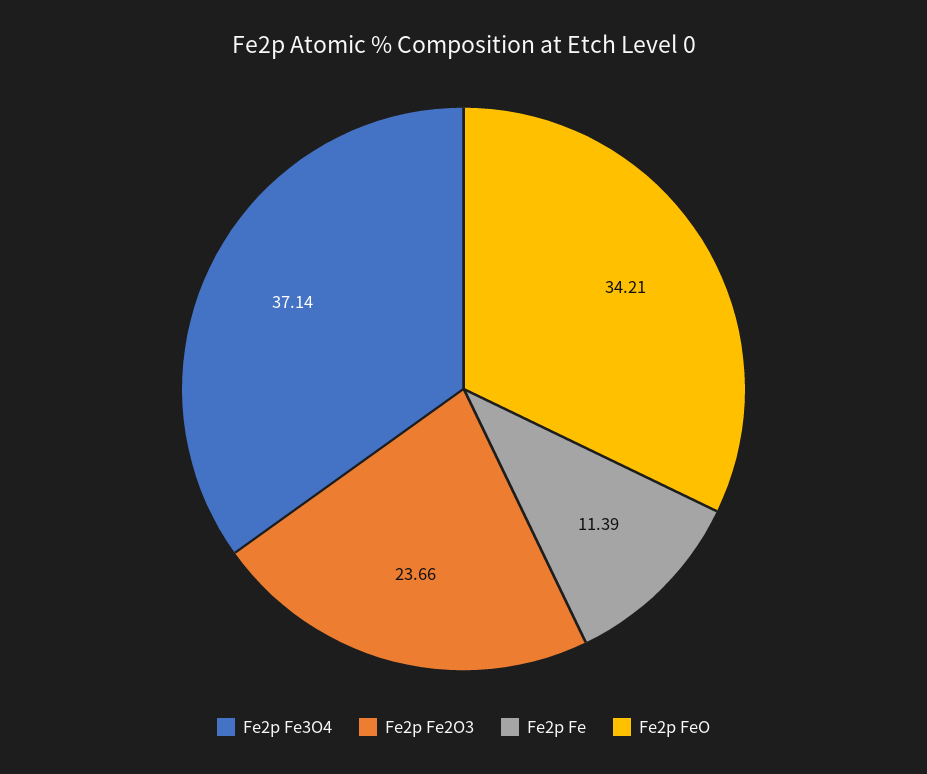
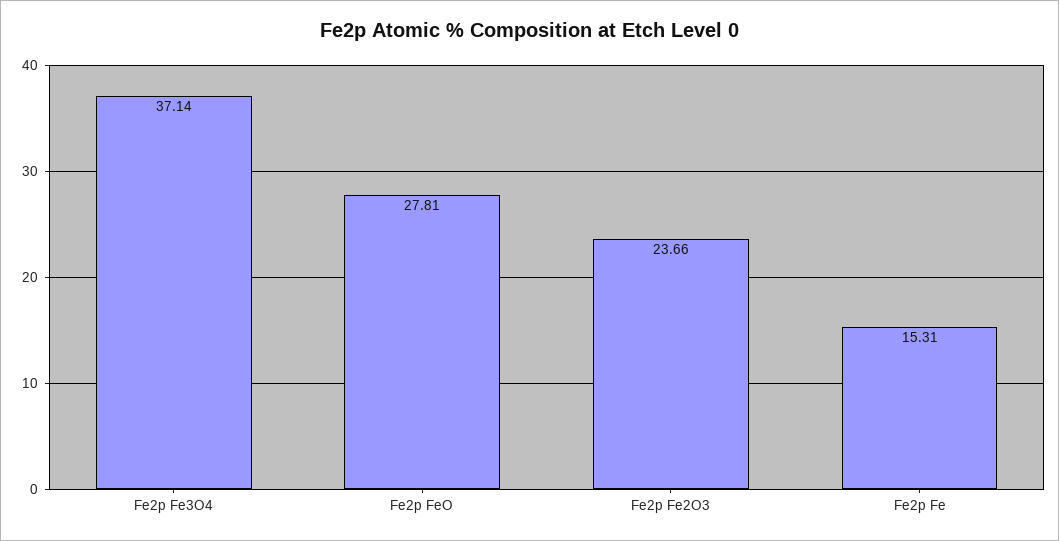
Fe2p Fe: 11.39 -> 15.31
Fe2p FeO: 34.21 -> 27.81

